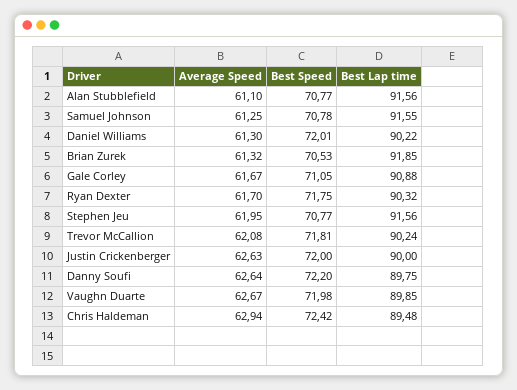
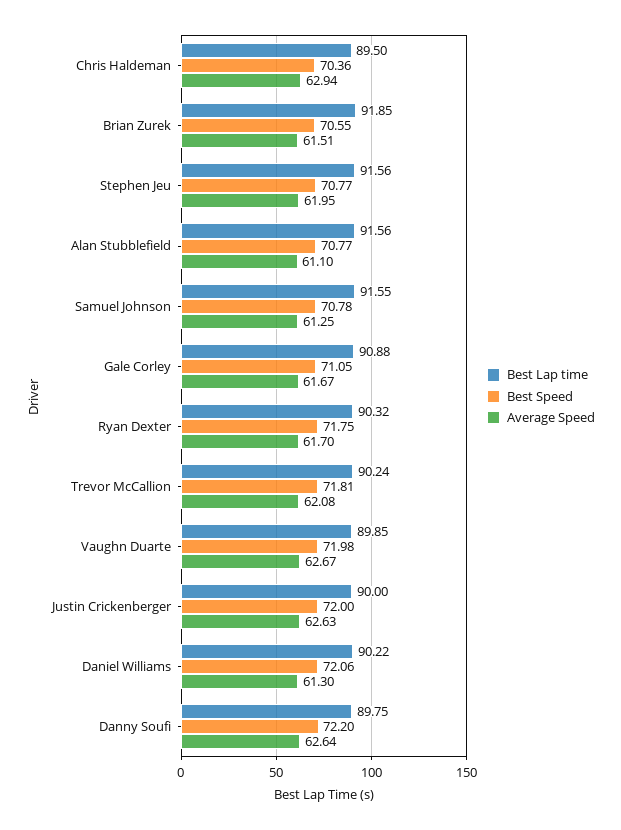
Best Speed, Daniel Williams: 72.01 -> 72.06
Average Speed, Brian Zurek: 61.32 -> 61.51
Best Speed, Brian Zurek: 70.53 -> 70.55
Best Speed, Chris Haldeman: 72.42 -> 70.36
Best Lap time, Chris Haldeman: 89.48 -> 89.5

